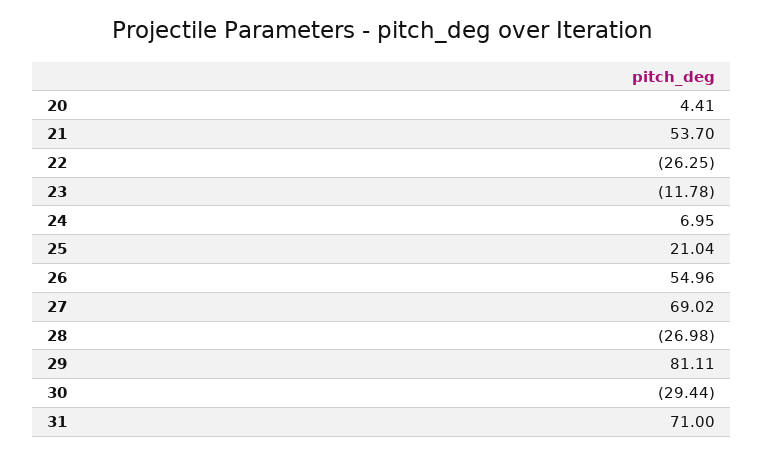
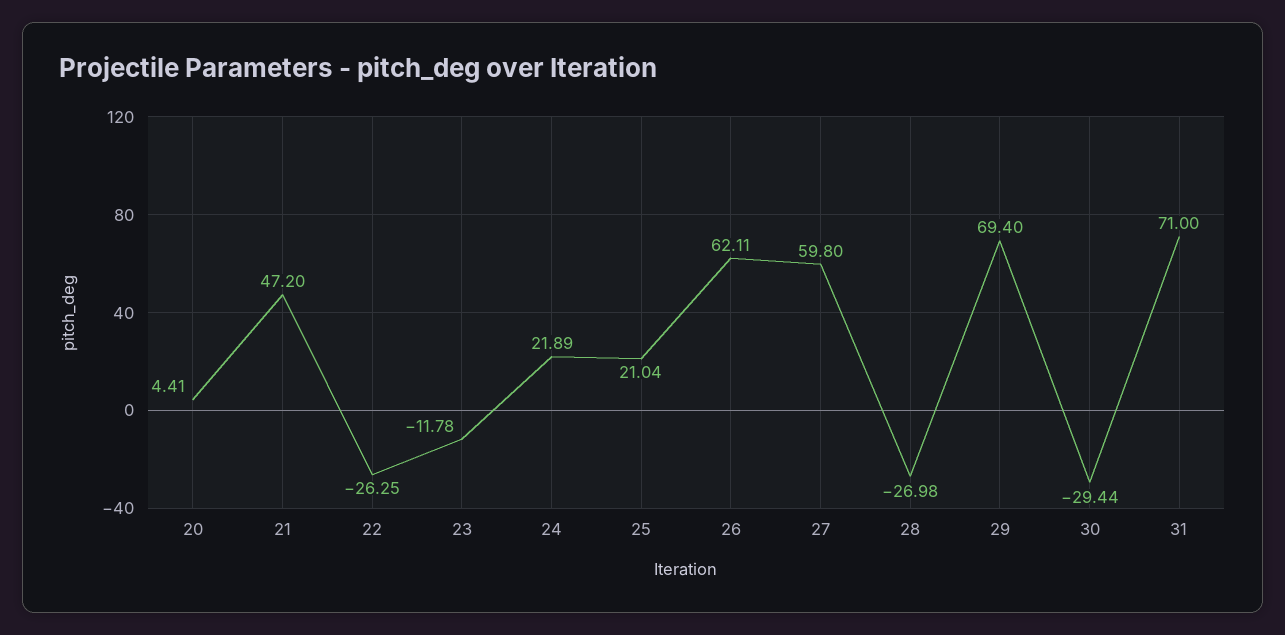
21: 53.7 -> 47.2
24: 6.95 -> 21.89
26: 54.96 -> 62.11
27: 69.02 -> 59.8
29: 81.11 -> 69.4

